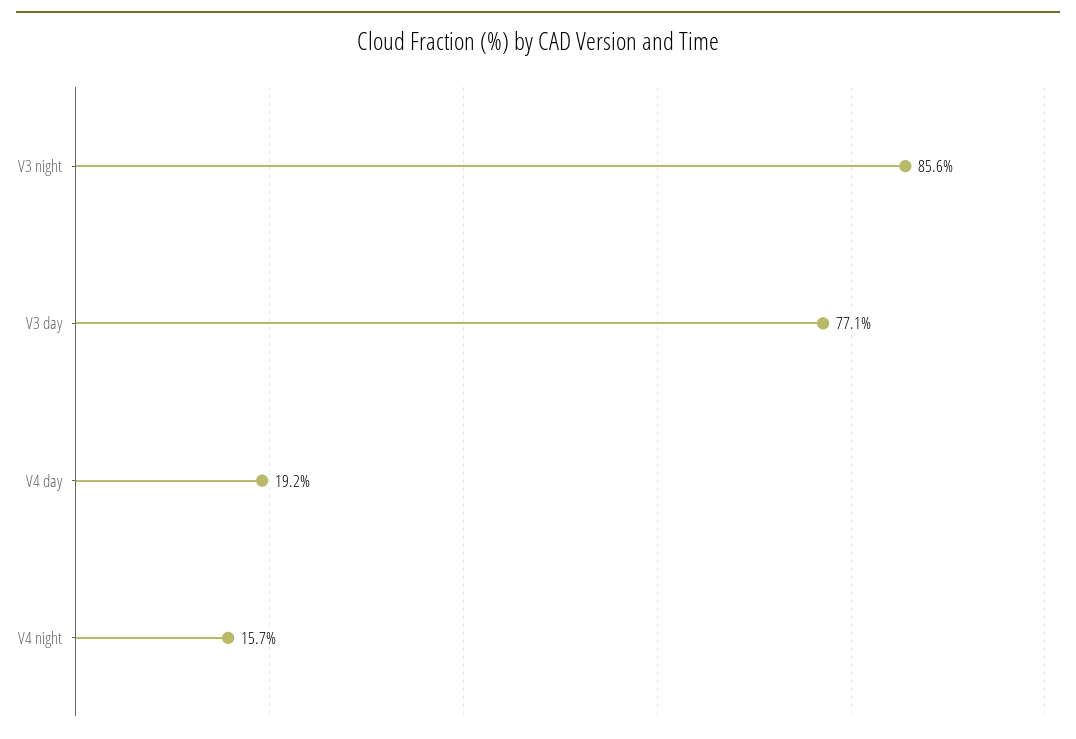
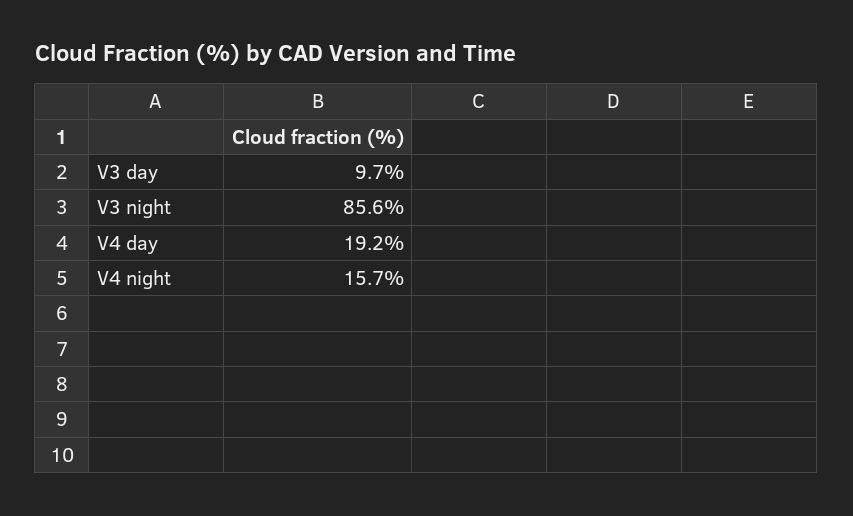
V3 day: 77.1 -> 9.7

